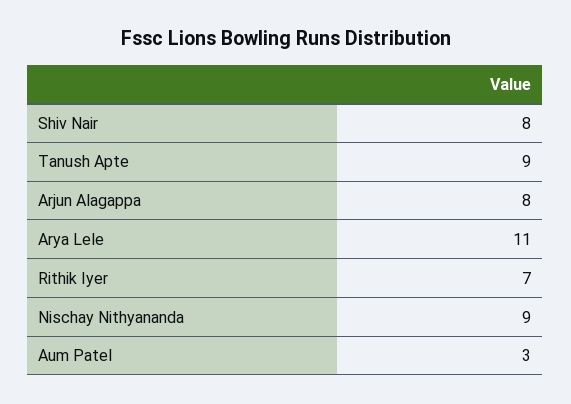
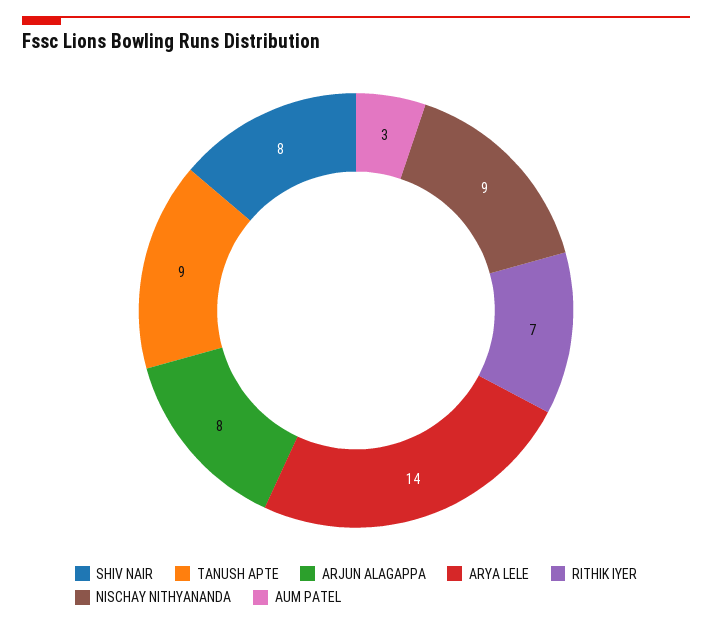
Arya Lele: 11 -> 14

